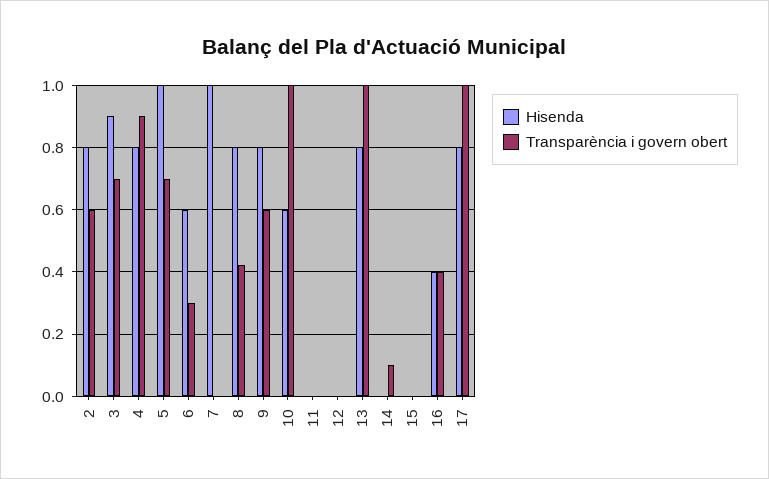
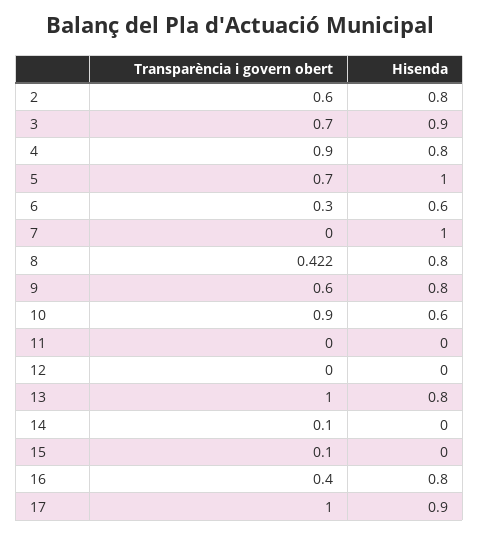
Transparència i govern obert, 10: 1 -> 0.9
Transparència i govern obert, 15: 0 -> 0.1
Hisenda, 16: 0.4 -> 0.8
Hisenda, 17: 0.8 -> 0.9

